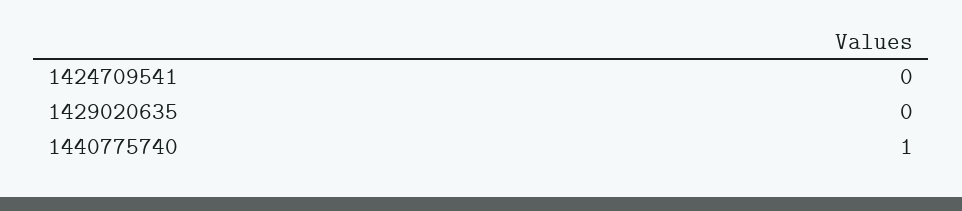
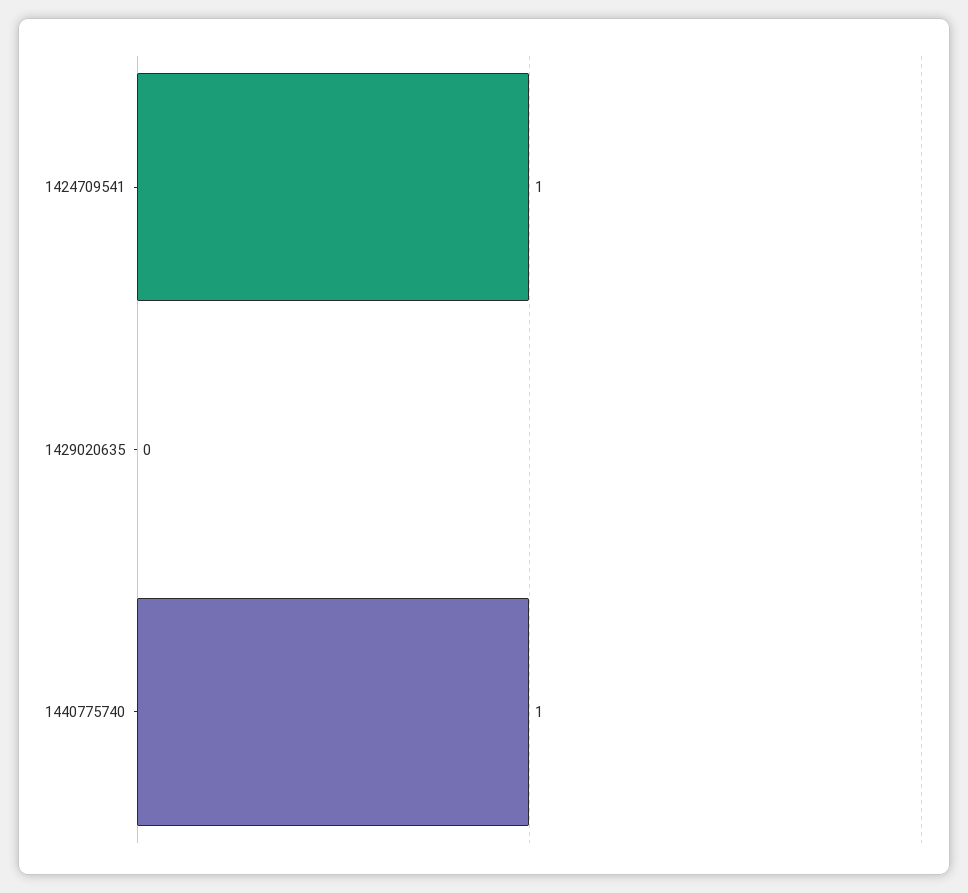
1424709541: 0 -> 1

